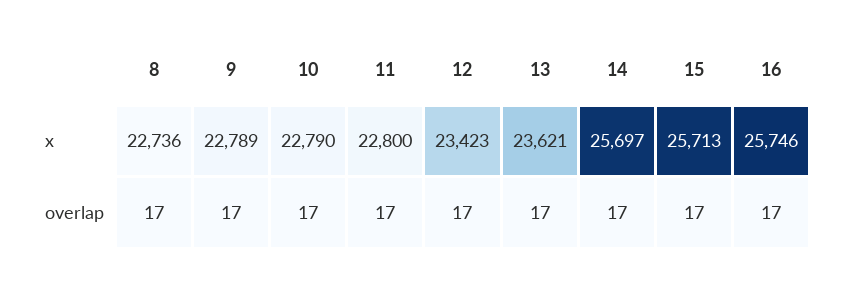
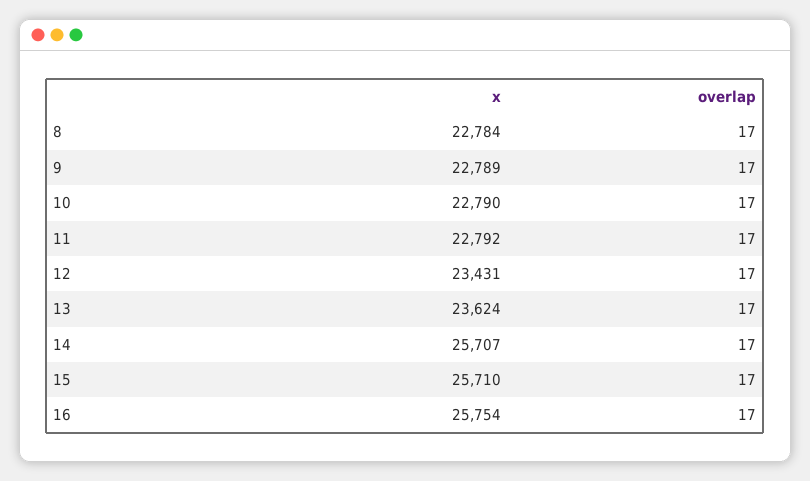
8, x: 22736 -> 22784
11, x: 22800 -> 22792
12, x: 23423 -> 23431
13, x: 23621 -> 23624
14, x: 25697 -> 25707
15, x: 25713 -> 25710
16, x: 25746 -> 25754

